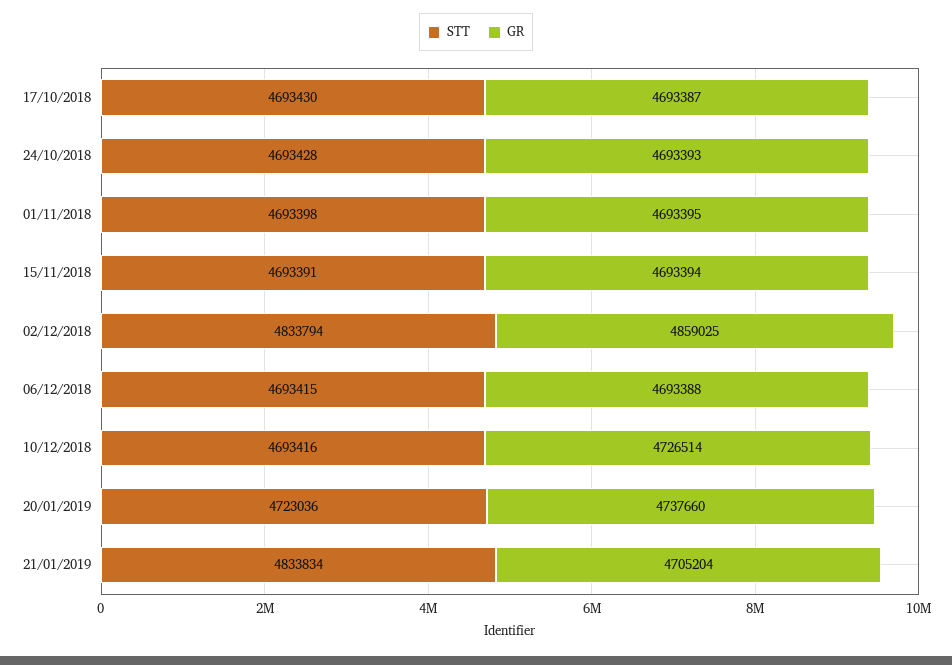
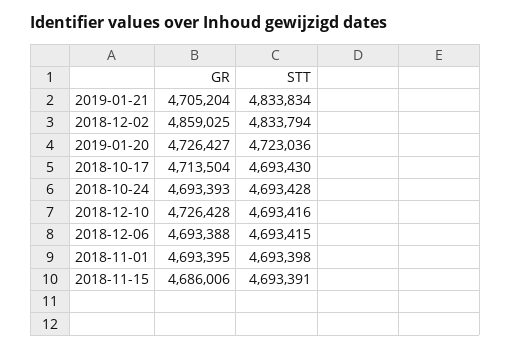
GR, 17/10/2018: 4693387 -> 4713504
GR, 15/11/2018: 4693394 -> 4686006
GR, 10/12/2018: 4726514 -> 4726428
GR, 20/01/2019: 4737660 -> 4726427

